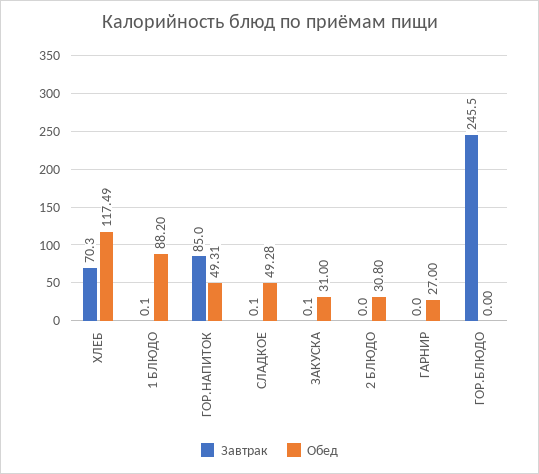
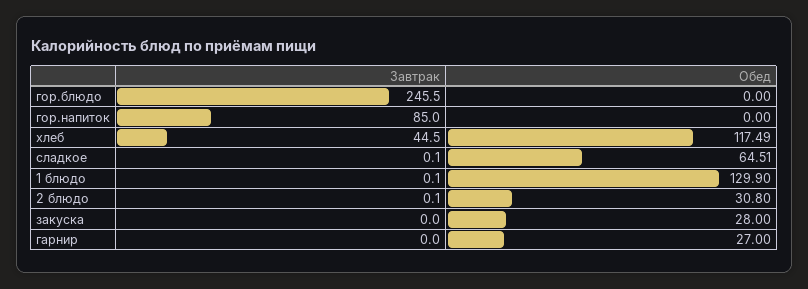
Завтрак, ХЛЕБ: 70.3 -> 44.5
Обед, 1 БЛЮДО: 88.2 -> 129.9
Обед, ГОР.НАПИТОК: 49.31 -> 0
Обед, СЛАДКОЕ: 49.28 -> 64.51
Завтрак, ЗАКУСКА: 0.1 -> 0
Обед, ЗАКУСКА: 31 -> 28
Завтрак, 2 БЛЮДО: 0 -> 0.1

